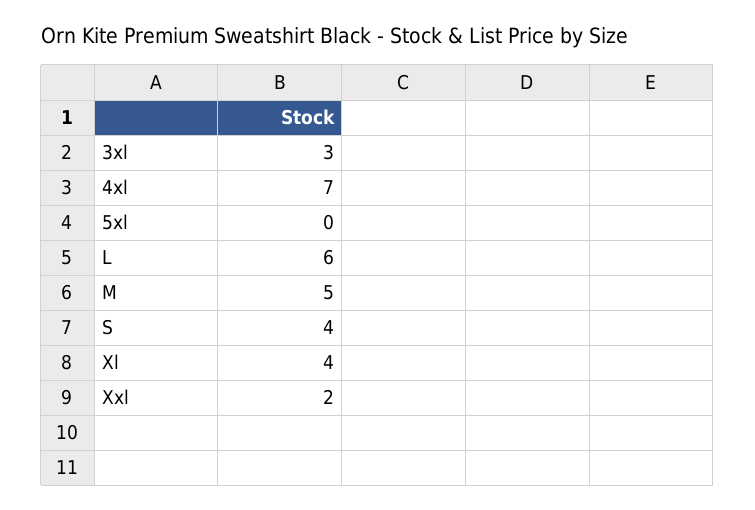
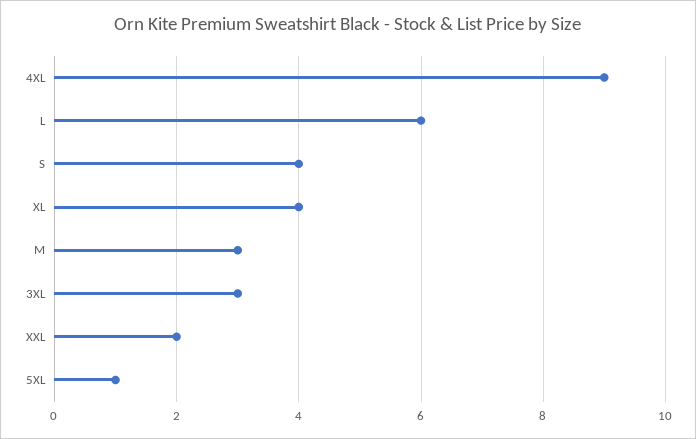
4xl: 7 -> 9
5xl: 0 -> 1
M: 5 -> 3

